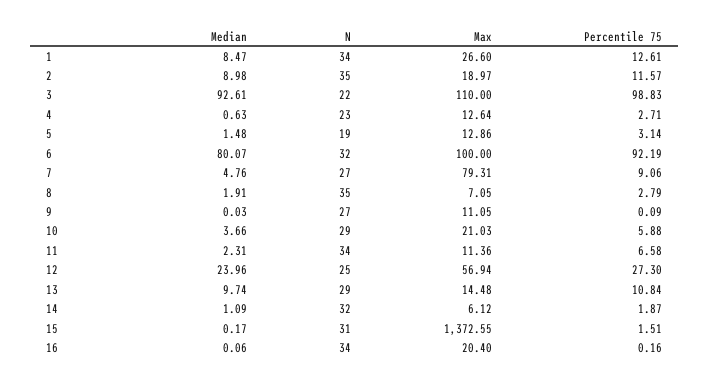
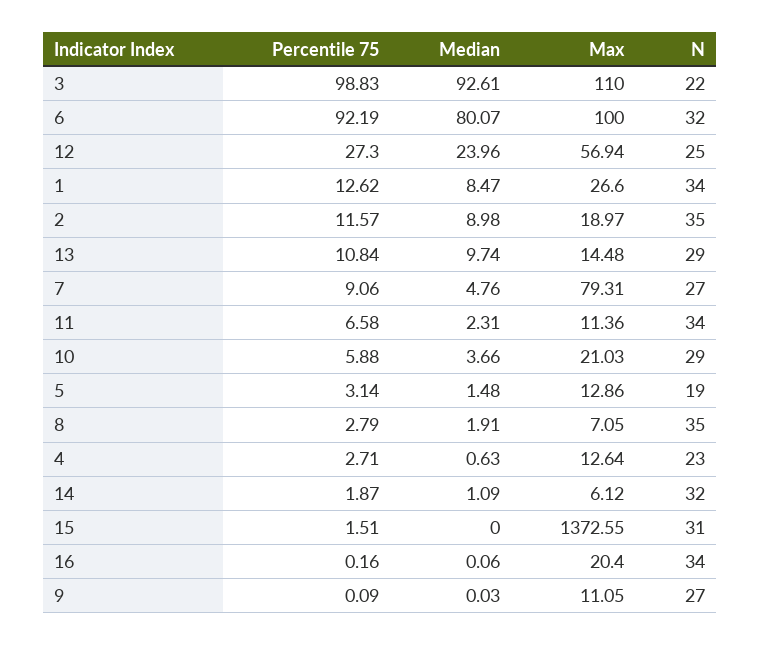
Percentile 75, 1: 12.61 -> 12.62
Median, 15: 0.17 -> 0

